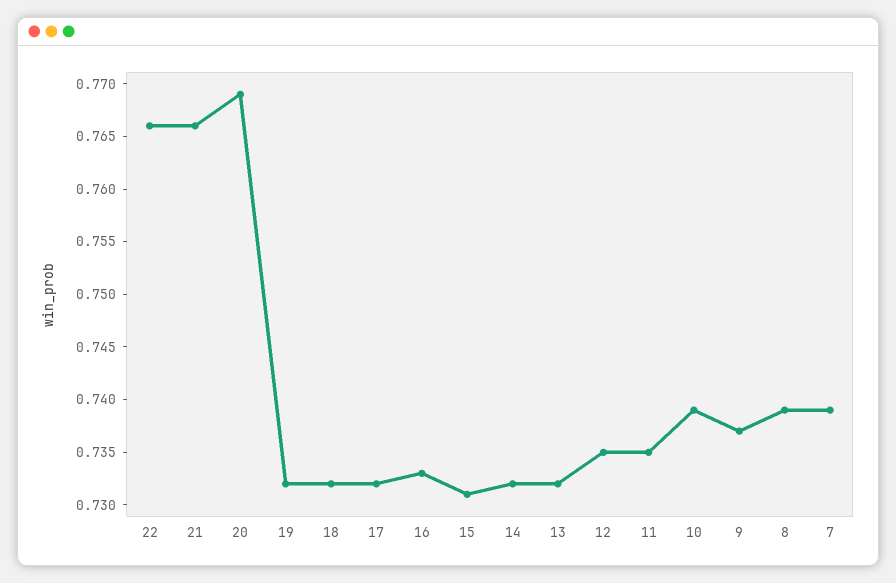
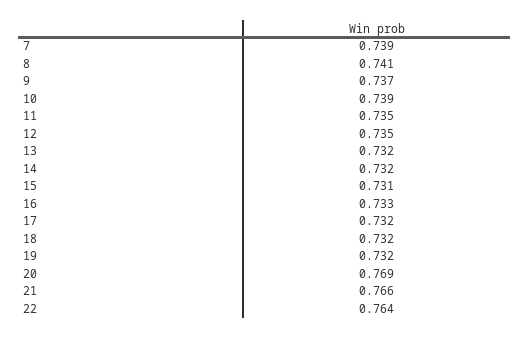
22: 0.766 -> 0.764
8: 0.739 -> 0.741

